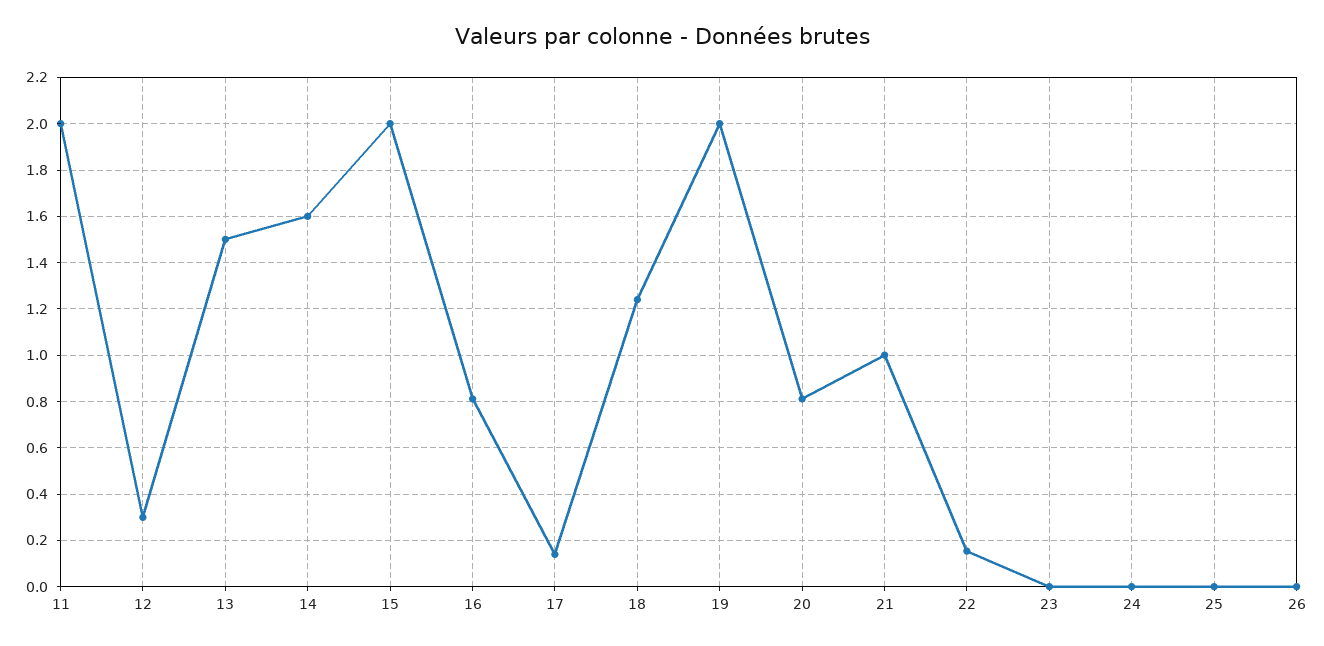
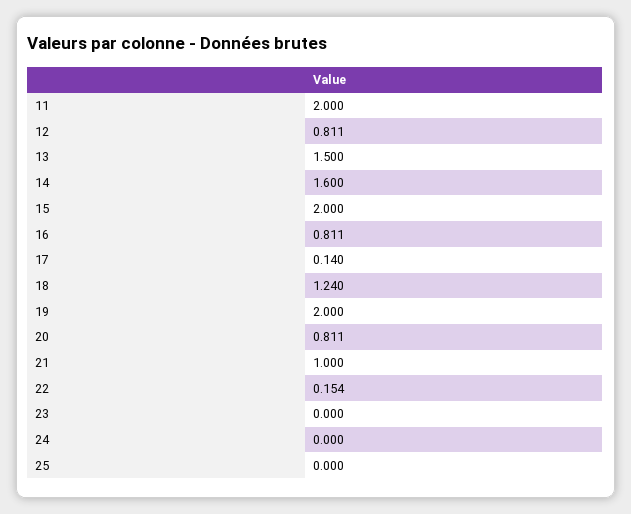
12: 0.3 -> 0.811
26: 0 -> none

